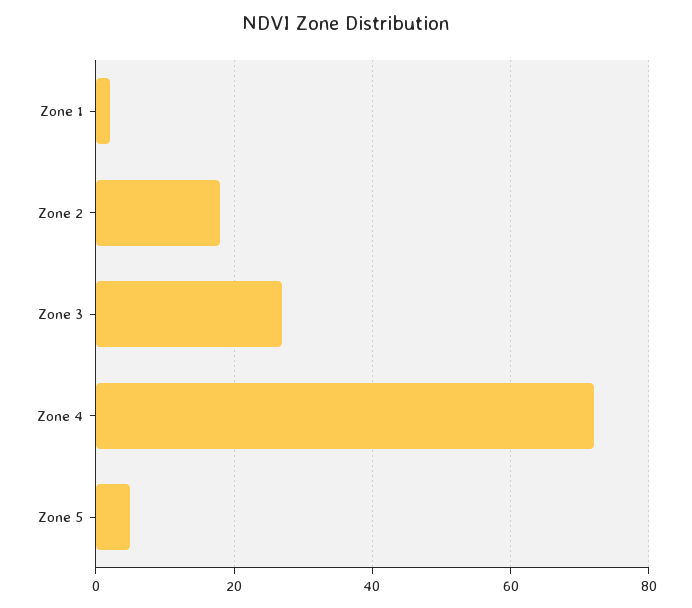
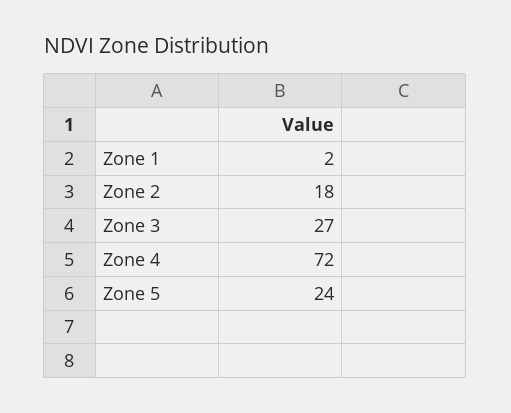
Zone 5: 5 -> 24

